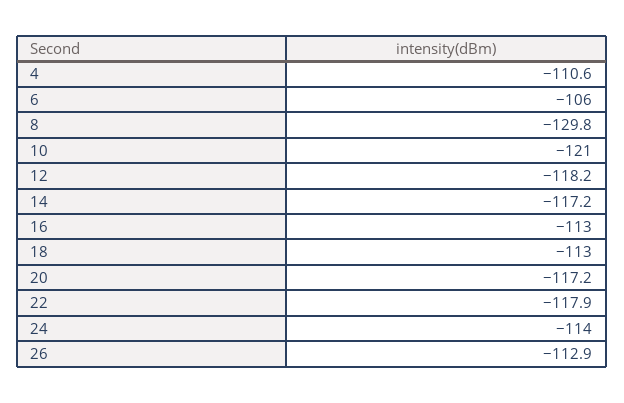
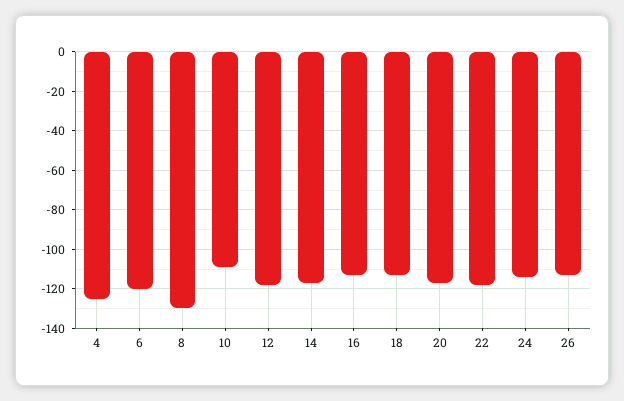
4: -110.6 -> -125
6: -106 -> -120
10: -121 -> -110

